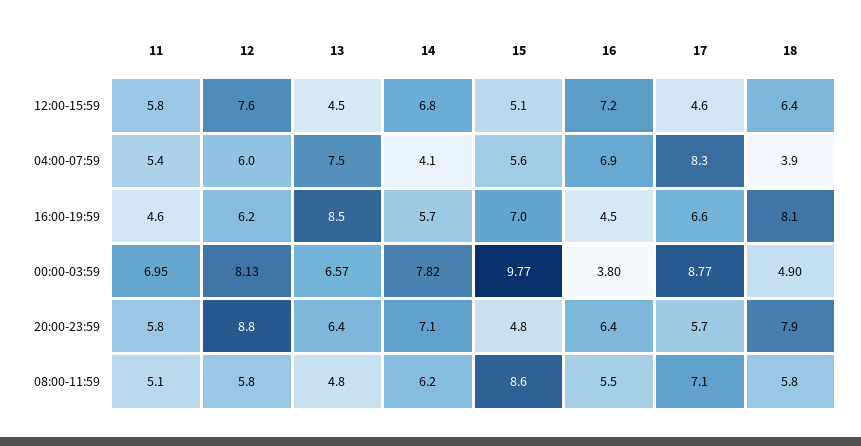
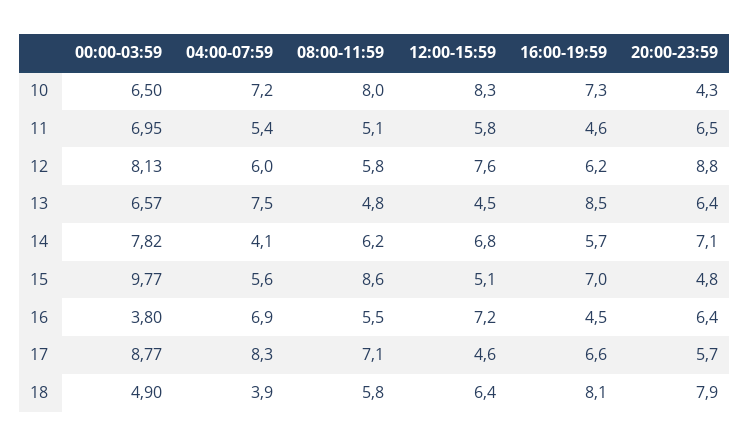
11, 20:00-23:59: 5.8 -> 6.5
10, 00:00-03:59: none -> 6.5
10, 04:00-07:59: none -> 7.2
10, 08:00-11:59: none -> 8
10, 12:00-15:59: none -> 8.3
10, 16:00-19:59: none -> 7.3
10, 20:00-23:59: none -> 4.3

